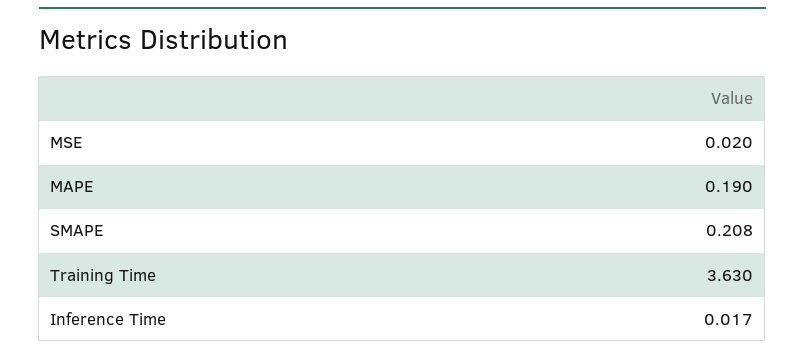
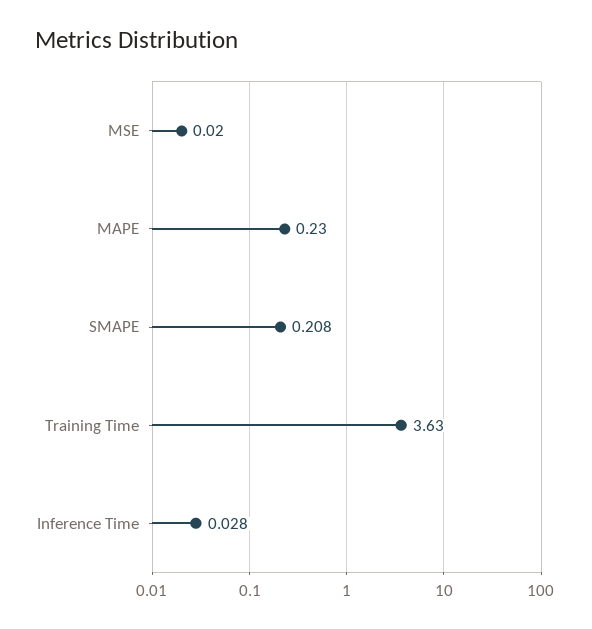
MAPE: 0.19 -> 0.23
Inference Time: 0.017 -> 0.028

